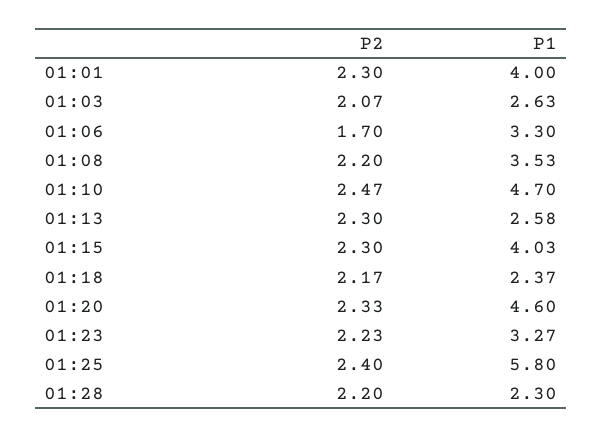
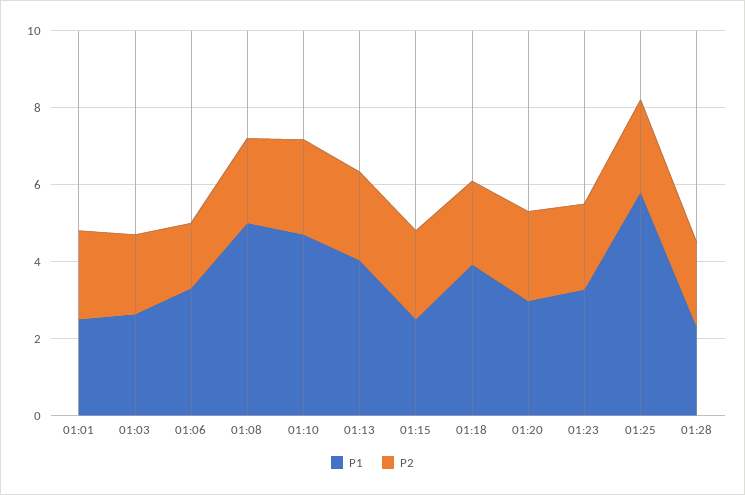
P1, 01:01: 4 -> 2.5
P1, 01:08: 3.53 -> 5
P1, 01:13: 2.58 -> 4
P1, 01:15: 4.03 -> 2.5
P1, 01:18: 2.37 -> 4
P1, 01:20: 4.6 -> 3

